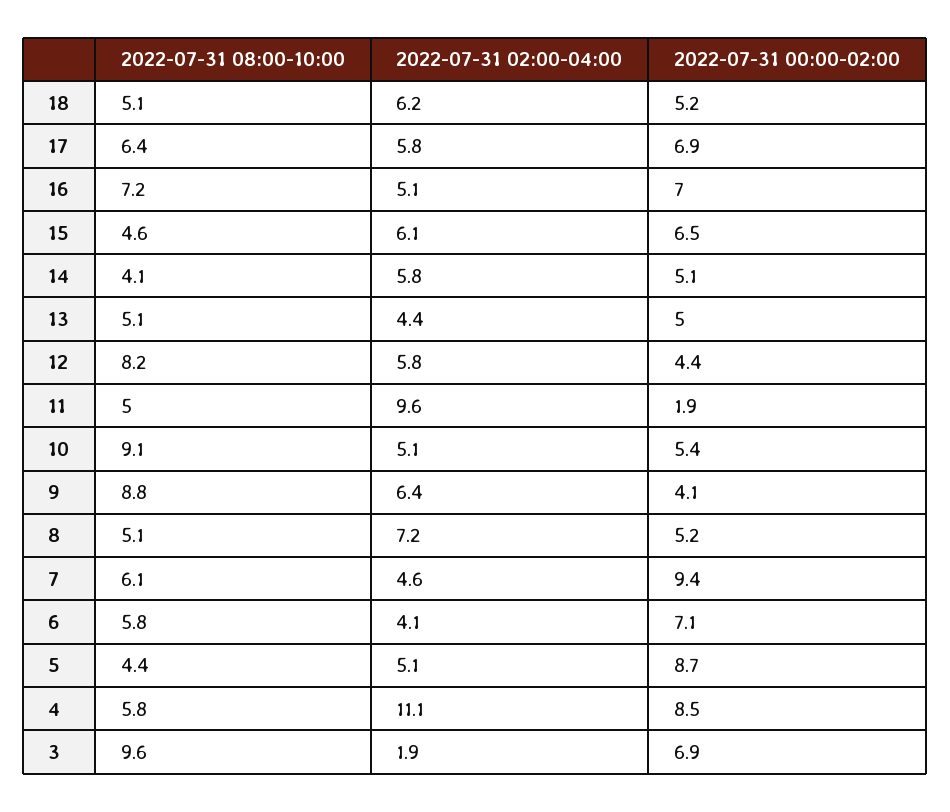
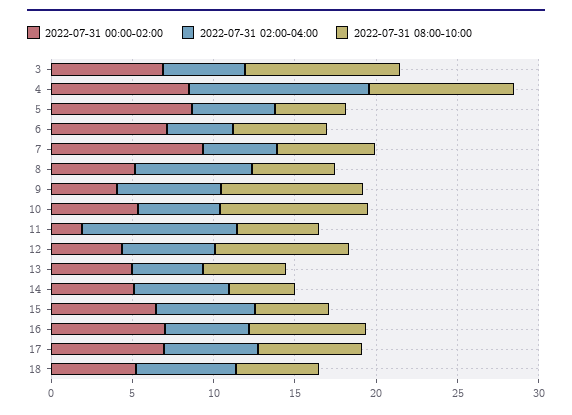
2022-07-31 08:00-10:00, 4: 5.8 -> 9
2022-07-31 02:00-04:00, 3: 1.9 -> 5

